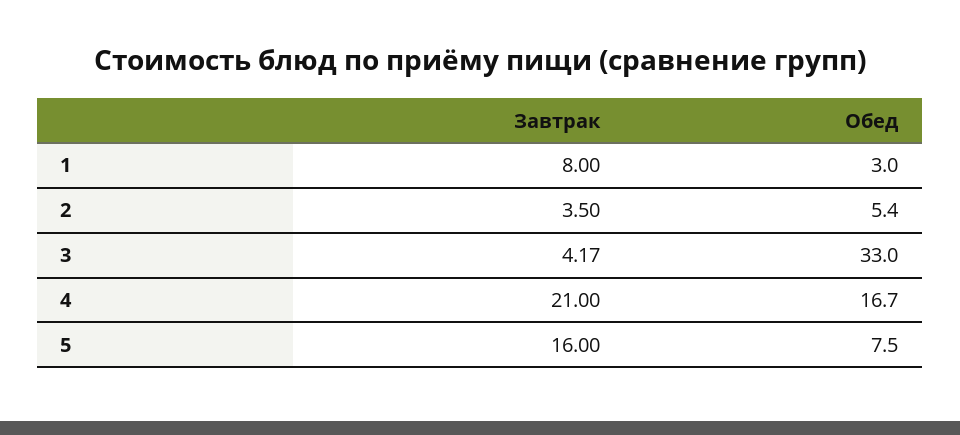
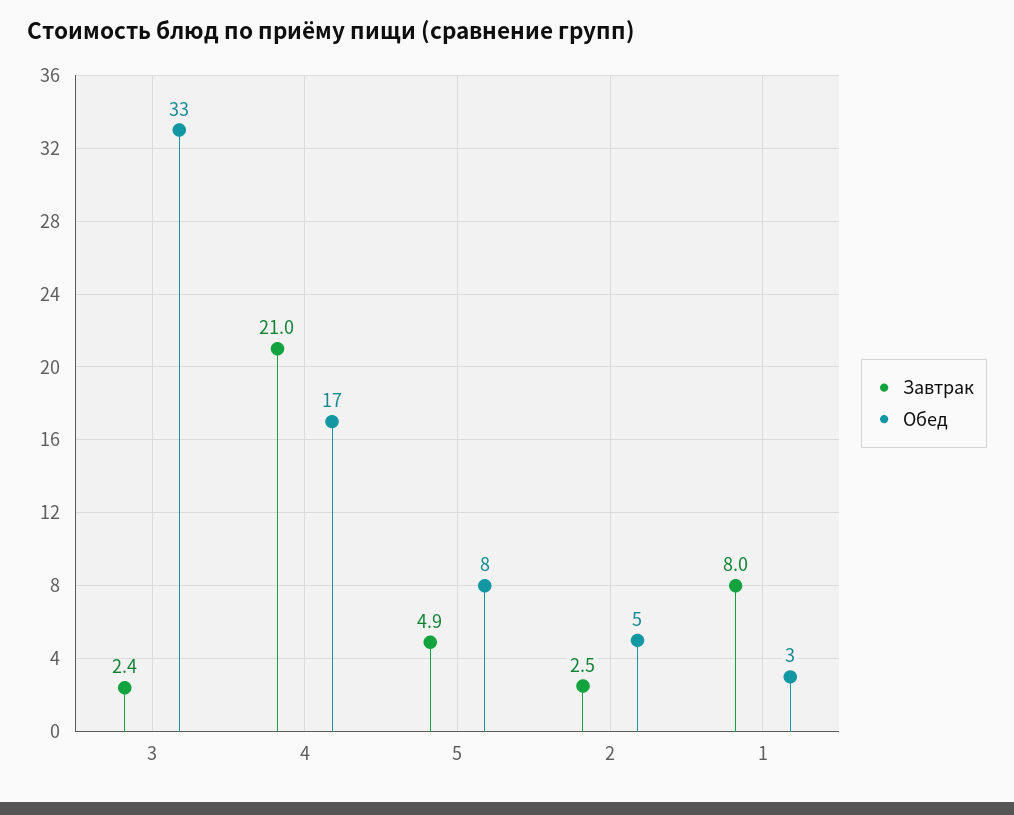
Завтрак, 2: 3.5 -> 2.5
Завтрак, 3: 4.17 -> 2.4
Завтрак, 5: 16 -> 4.9

